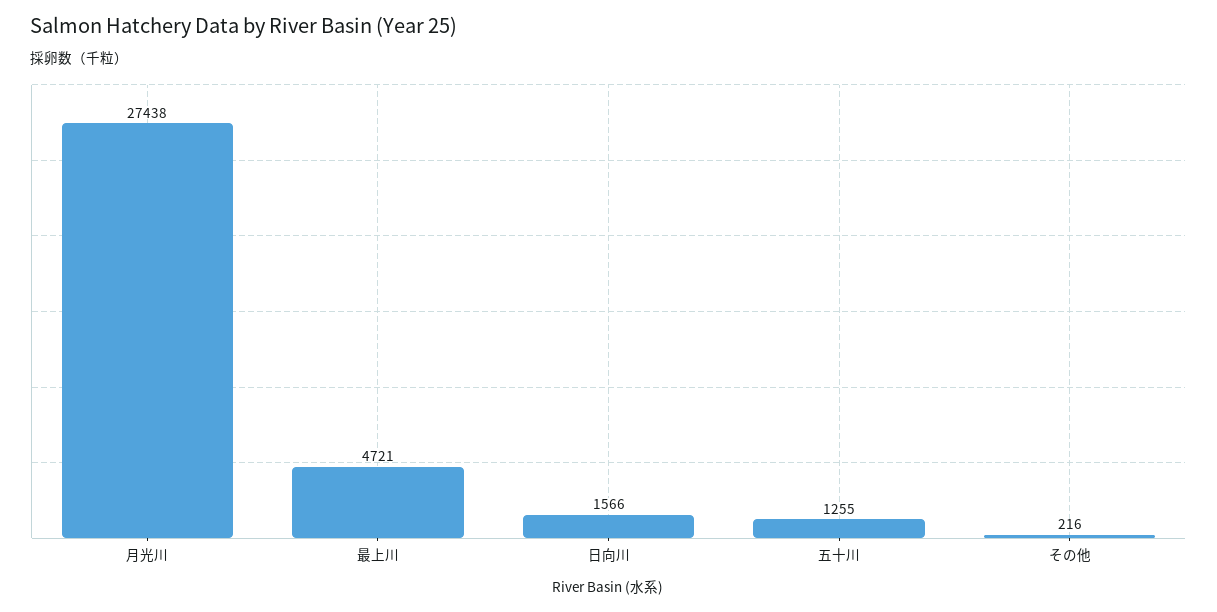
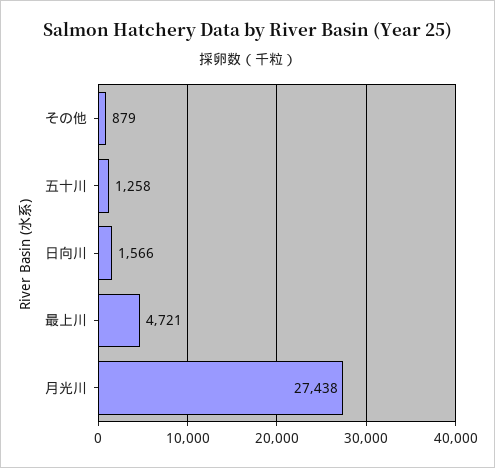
五十川: 1255 -> 1258
その他: 216 -> 879

